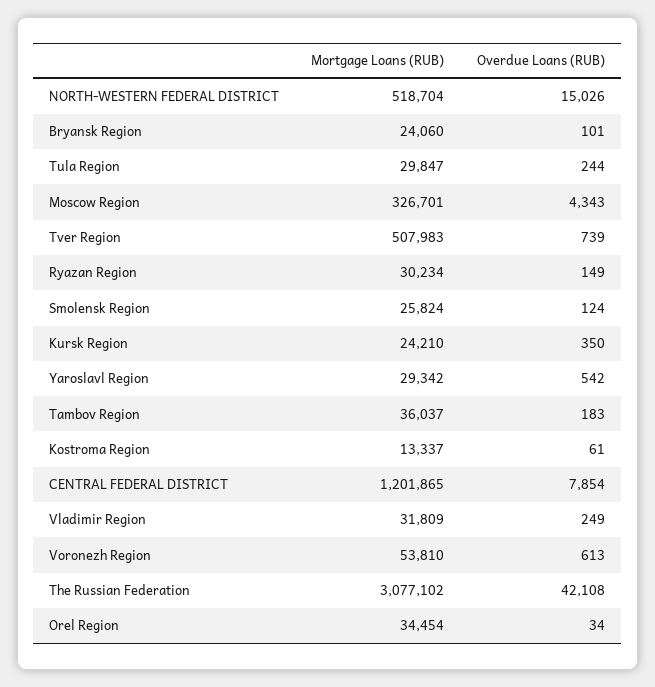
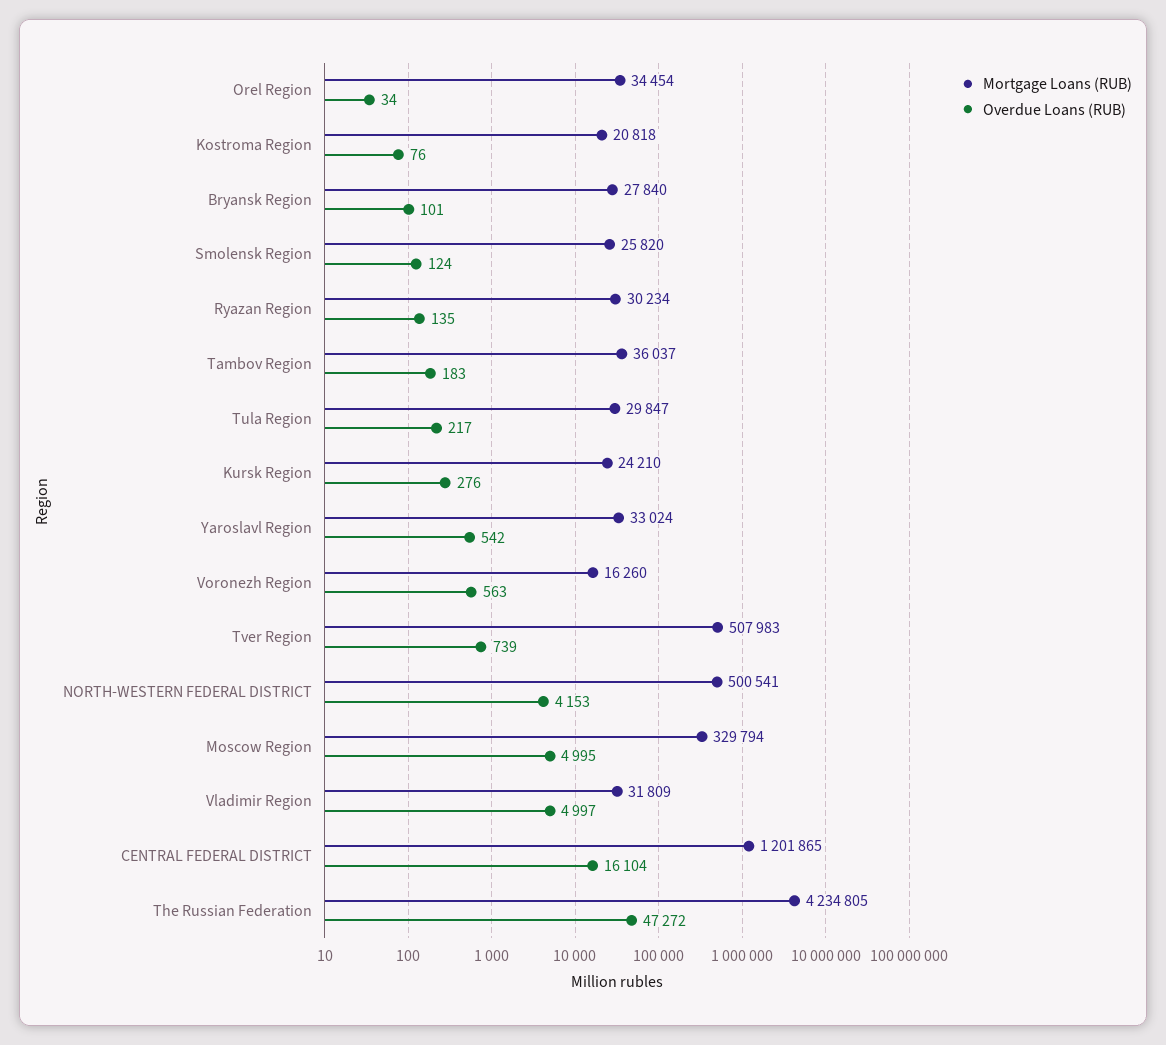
Mortgage Loans (RUB), NORTH-WESTERN FEDERAL DISTRICT: 518704 -> 500541
Overdue Loans (RUB), NORTH-WESTERN FEDERAL DISTRICT: 15026 -> 4153
Mortgage Loans (RUB), Bryansk Region: 24060 -> 27840
Overdue Loans (RUB), Tula Region: 244 -> 217
Mortgage Loans (RUB), Moscow Region: 326701 -> 329794
Overdue Loans (RUB), Moscow Region: 4343 -> 4995
Overdue Loans (RUB), Ryazan Region: 149 -> 135
Mortgage Loans (RUB), Smolensk Region: 25824 -> 25820
Overdue Loans (RUB), Kursk Region: 350 -> 276
Mortgage Loans (RUB), Yaroslavl Region: 29342 -> 33024
Mortgage Loans (RUB), Kostroma Region: 13337 -> 20818
Overdue Loans (RUB), Kostroma Region: 61 -> 76
Overdue Loans (RUB), CENTRAL FEDERAL DISTRICT: 7854 -> 16104
Overdue Loans (RUB), Vladimir Region: 249 -> 4997
Mortgage Loans (RUB), Voronezh Region: 53810 -> 16260
Overdue Loans (RUB), Voronezh Region: 613 -> 563
Mortgage Loans (RUB), The Russian Federation: 3077102 -> 4234805
Overdue Loans (RUB), The Russian Federation: 42108 -> 47272

